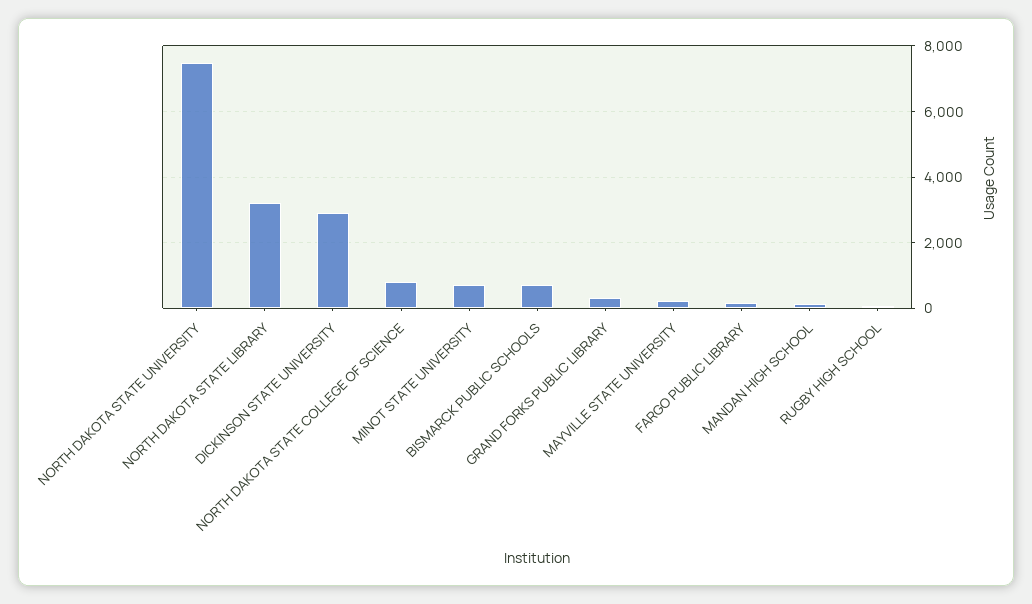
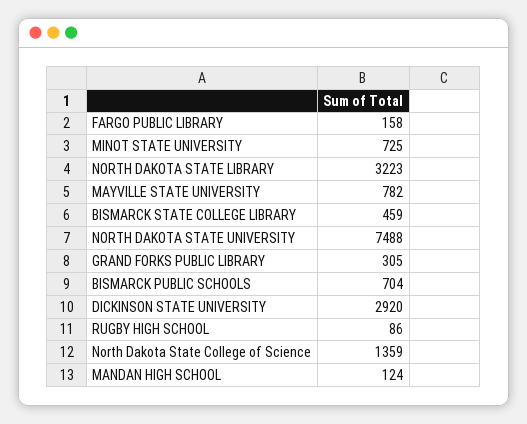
NORTH DAKOTA STATE COLLEGE OF SCIENCE: 800 -> 1359
MAYVILLE STATE UNIVERSITY: 200 -> 782
BISMARCK STATE COLLEGE LIBRARY: none -> 459

